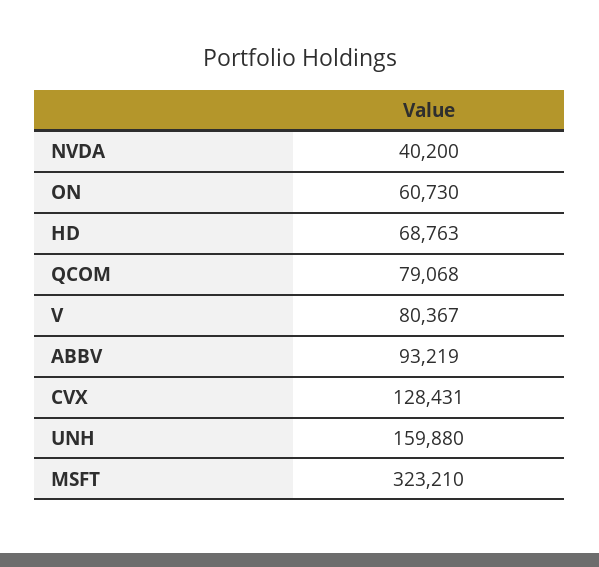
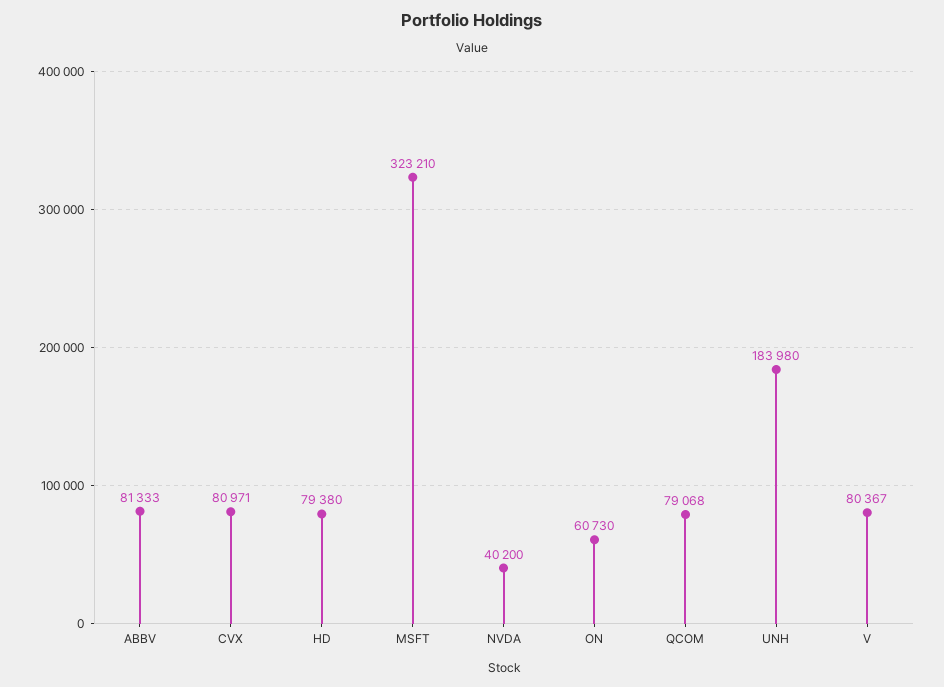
HD: 68763 -> 79380
ABBV: 93219 -> 81333
CVX: 128431 -> 80971
UNH: 159880 -> 183980

